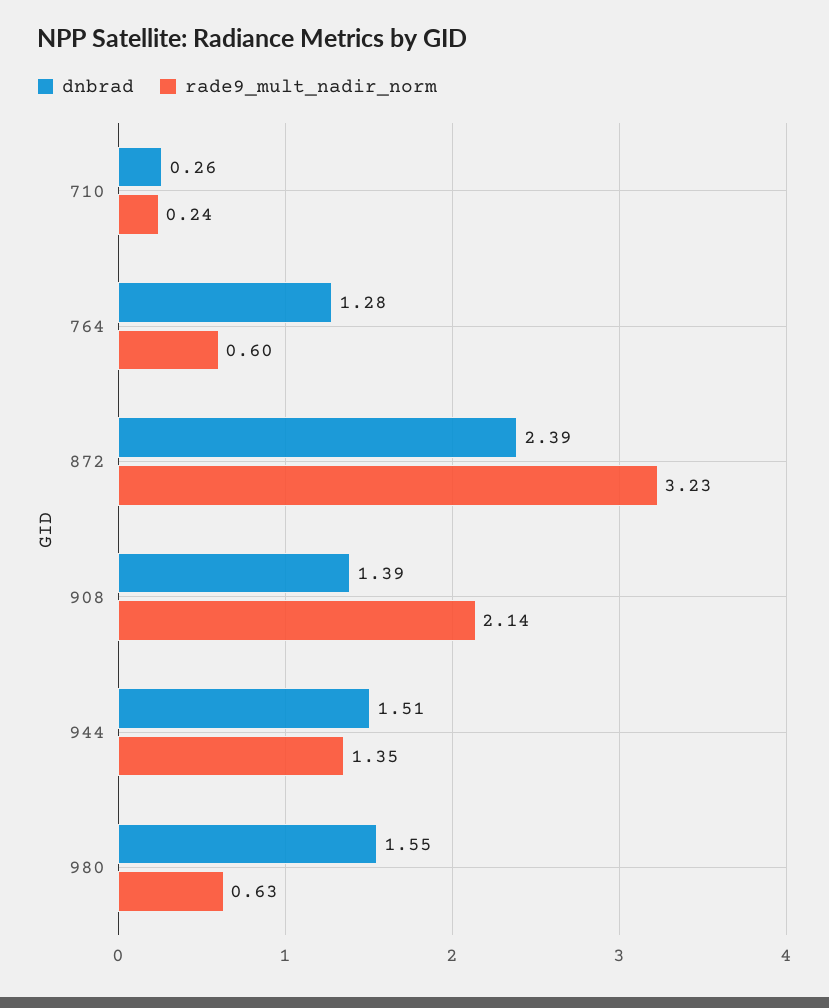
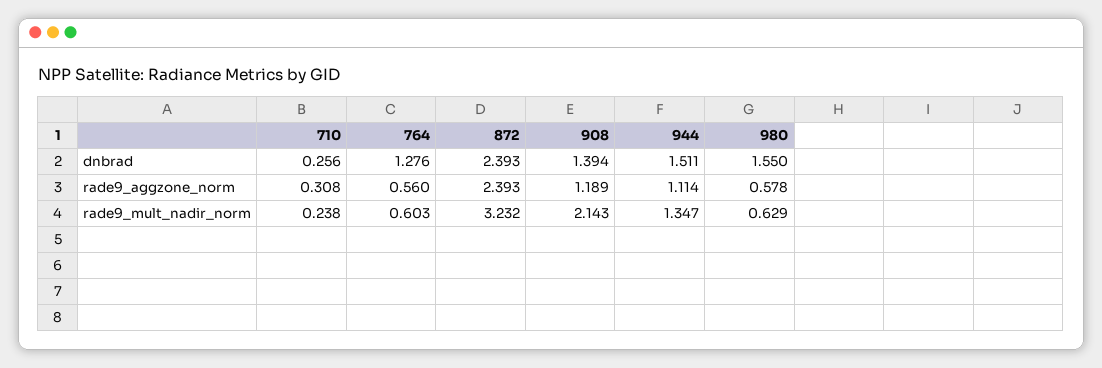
rade9_aggzone_norm, 710: none -> 0.308
rade9_aggzone_norm, 764: none -> 0.56
rade9_aggzone_norm, 872: none -> 2.393
rade9_aggzone_norm, 908: none -> 1.189
rade9_aggzone_norm, 944: none -> 1.114
rade9_aggzone_norm, 980: none -> 0.578

